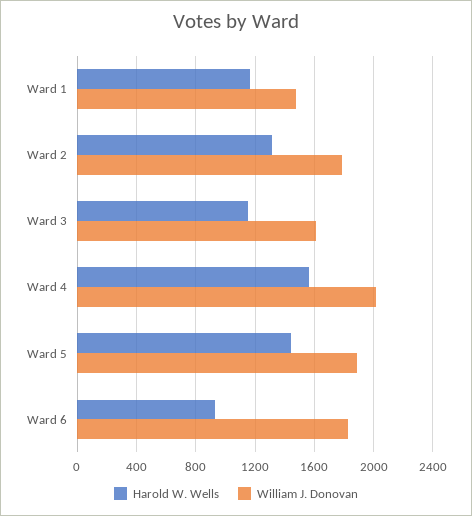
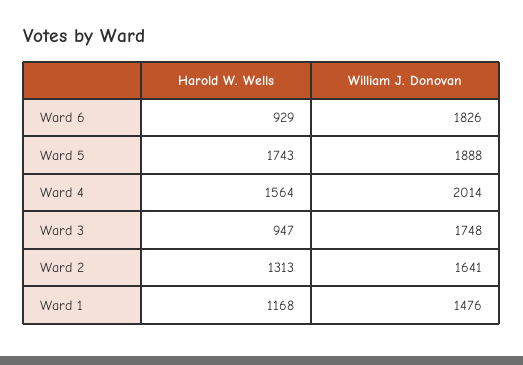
William J. Donovan, Ward 2: 1800 -> 1641
Harold W. Wells, Ward 3: 1150 -> 947
William J. Donovan, Ward 3: 1600 -> 1748
Harold W. Wells, Ward 5: 1450 -> 1743

